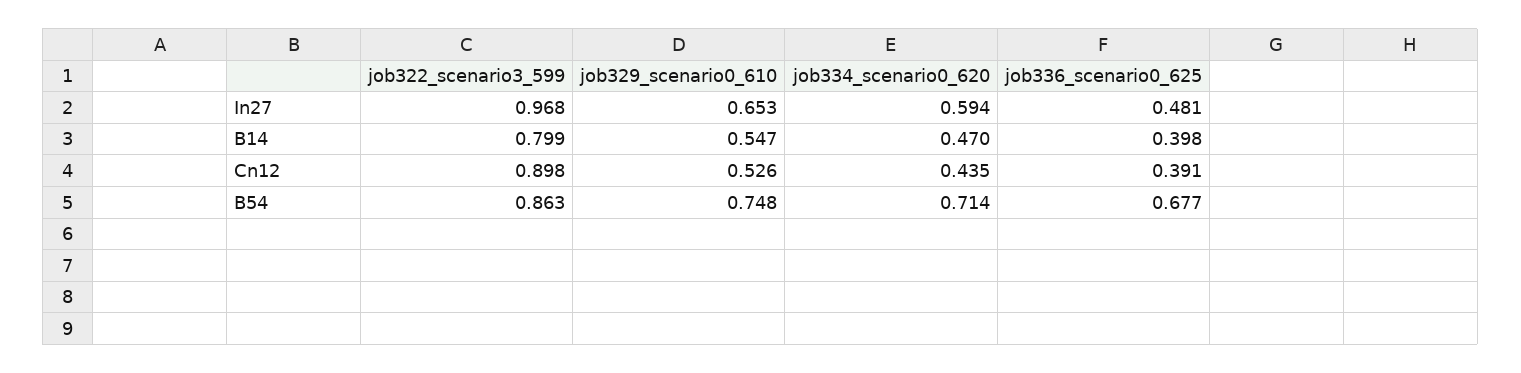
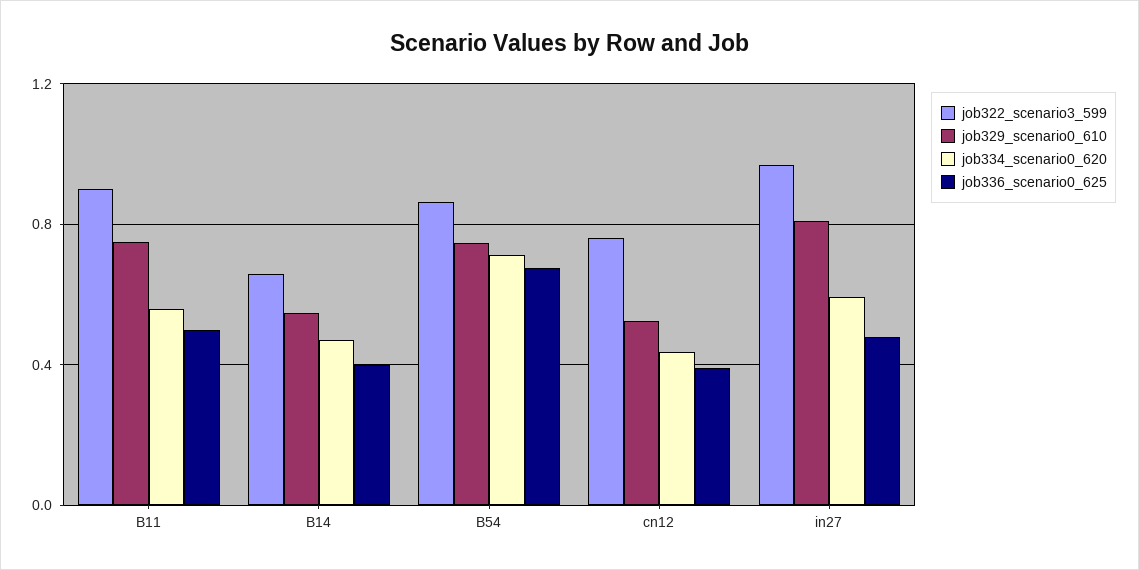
job329_scenario0_610, In27: 0.653 -> 0.8
job322_scenario3_599, B14: 0.799 -> 0.65
job322_scenario3_599, Cn12: 0.898 -> 0.75
job322_scenario3_599, B11: none -> 0.9
job329_scenario0_610, B11: none -> 0.75
job334_scenario0_620, B11: none -> 0.55
job336_scenario0_625, B11: none -> 0.5

